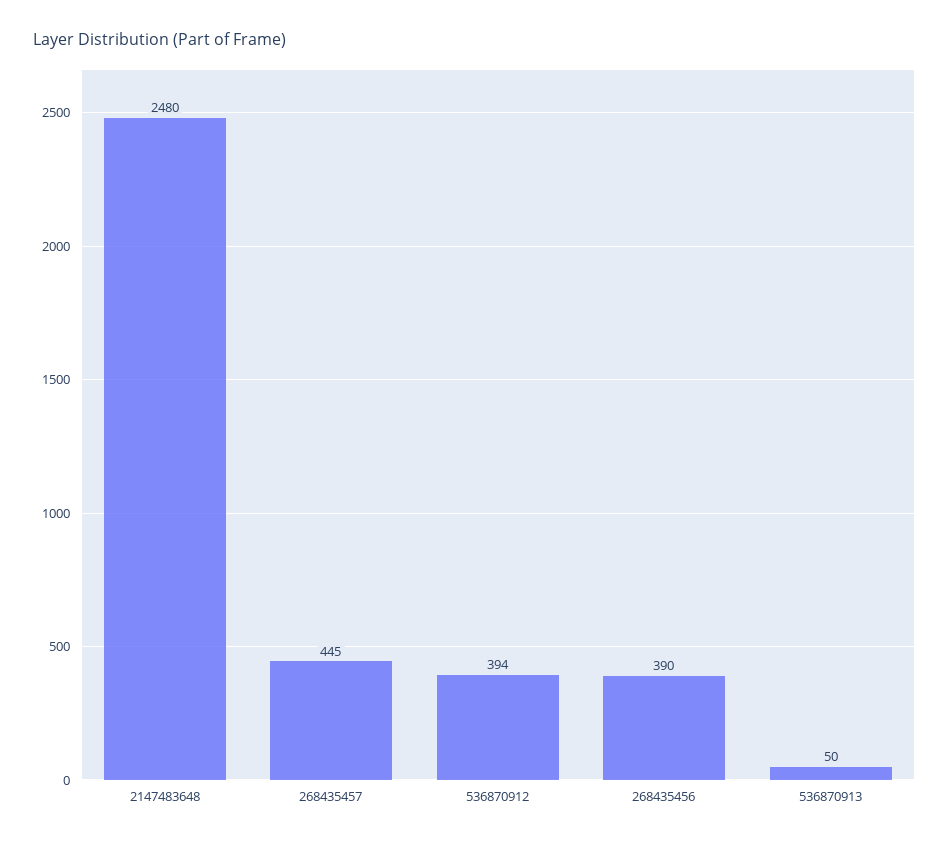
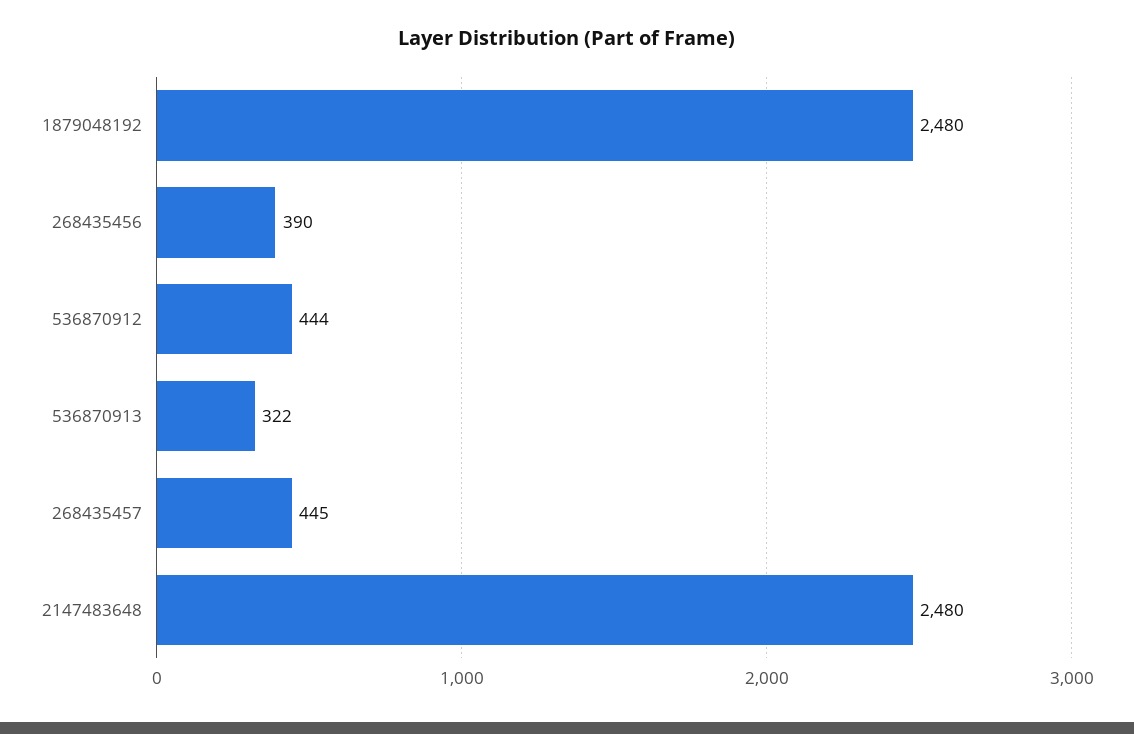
536870912: 394 -> 444
536870913: 50 -> 322
1879048192: none -> 2480

